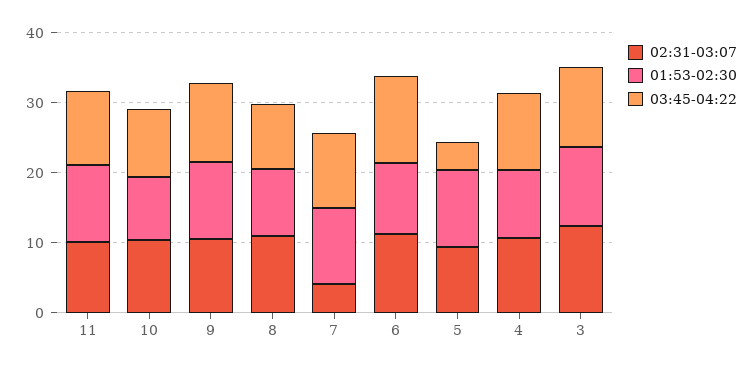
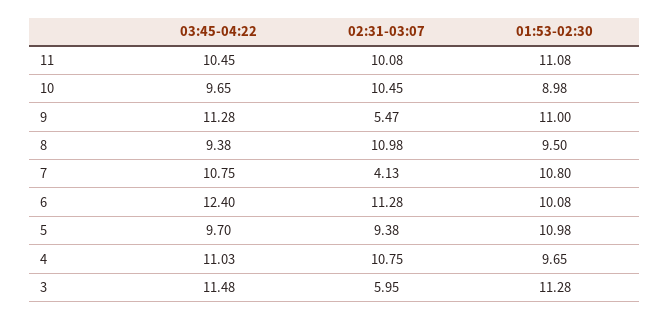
02:31-03:07, 9: 10 -> 5.47
03:45-04:22, 5: 4 -> 9.7
02:31-03:07, 3: 12 -> 5.95

